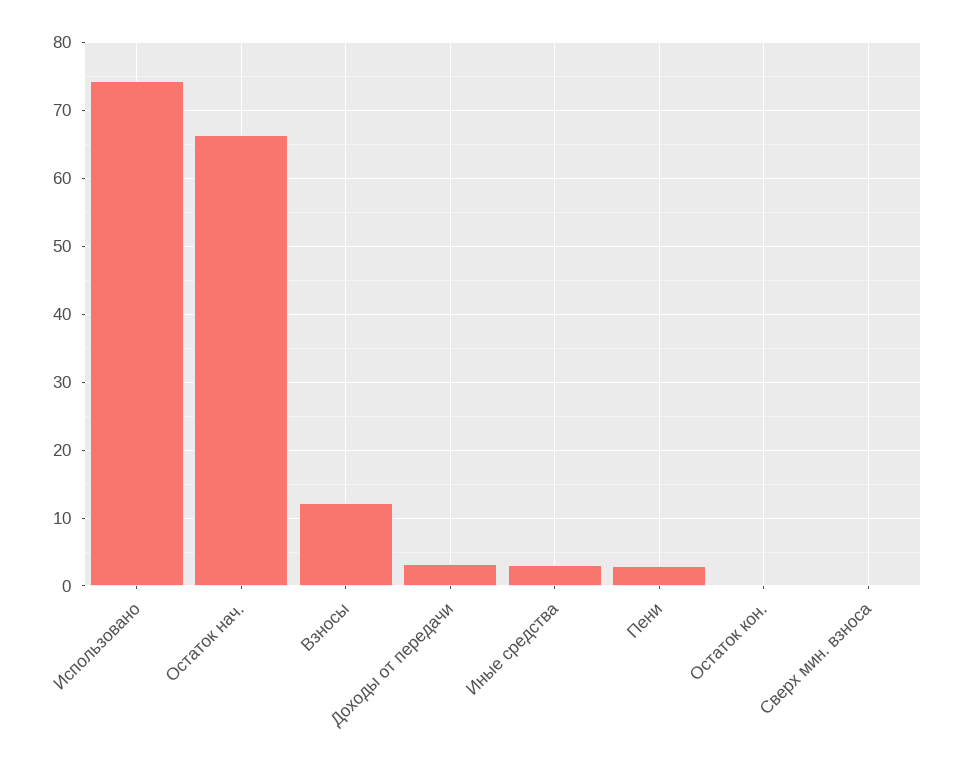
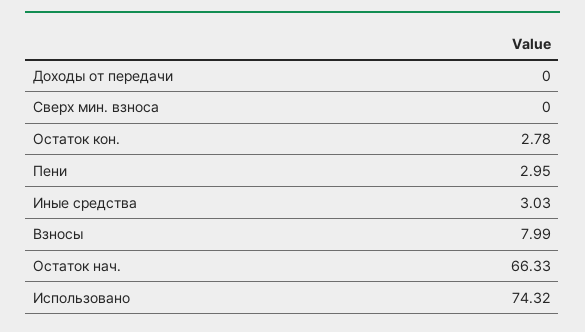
Взносы: 12 -> 7.99
Доходы от передачи: 3 -> 0
Остаток кон.: 0 -> 2.78

